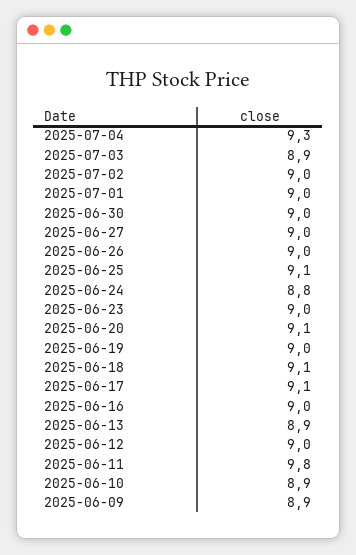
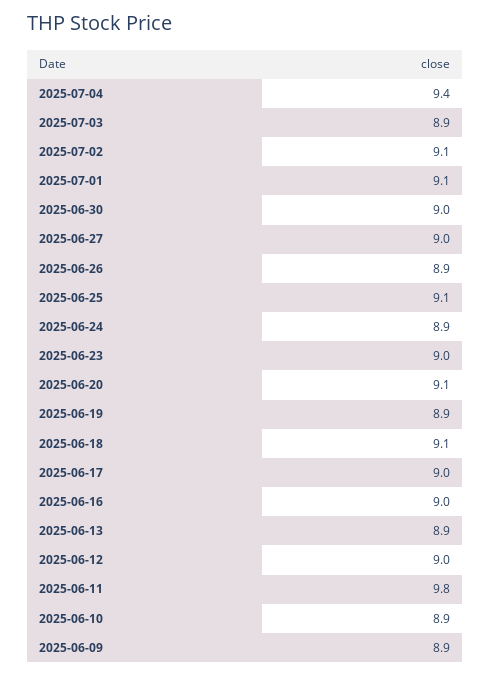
2025-07-04: 9.3 -> 9.4
2025-07-02: 9 -> 9.1
2025-07-01: 9 -> 9.1
2025-06-26: 9 -> 8.9
2025-06-24: 8.8 -> 8.9
2025-06-19: 9 -> 8.9
2025-06-17: 9.1 -> 9

